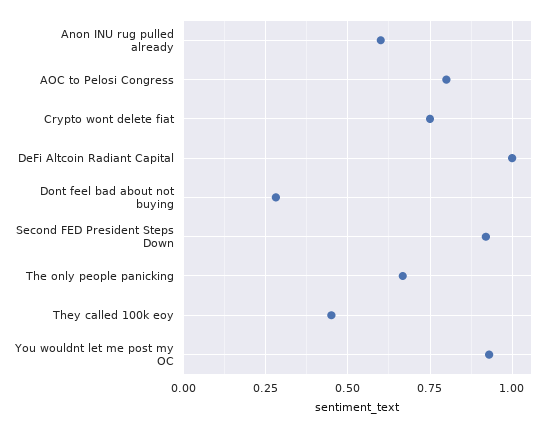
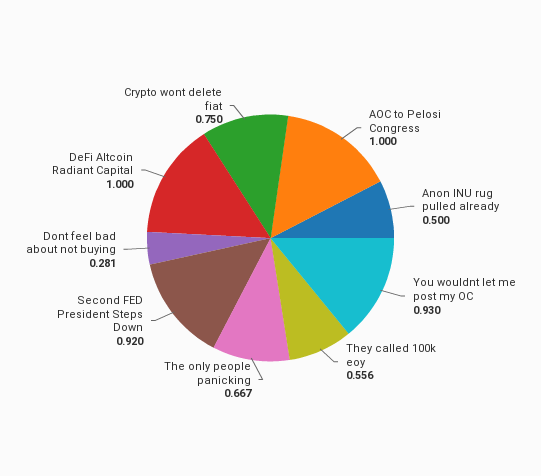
Anon INU rug pulled already: 0.6 -> 0.5
AOC to Pelosi Congress: 0.8 -> 1
They called 100k eoy: 0.45 -> 0.556

